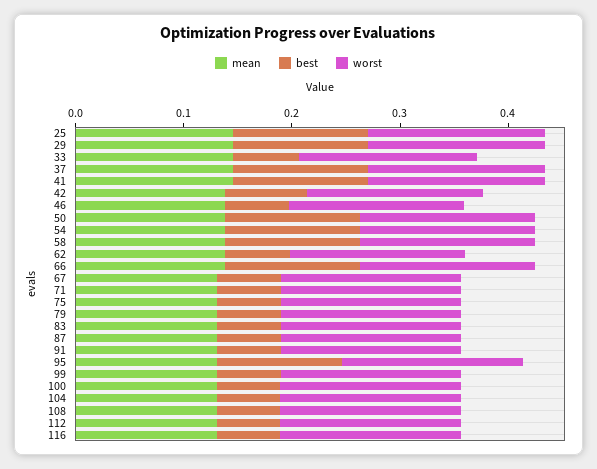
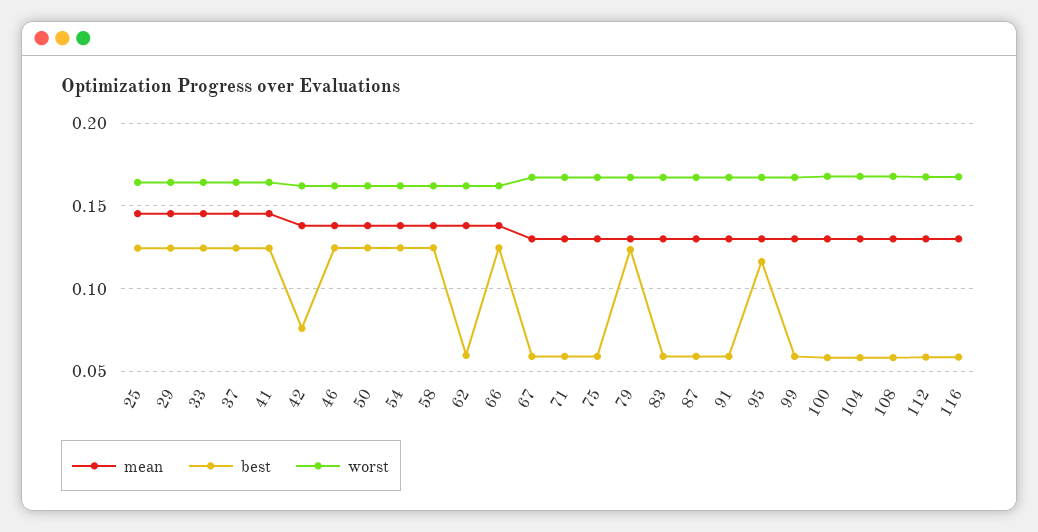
best, 33: 0.06 -> 0.125
best, 46: 0.06 -> 0.125
best, 79: 0.06 -> 0.125

